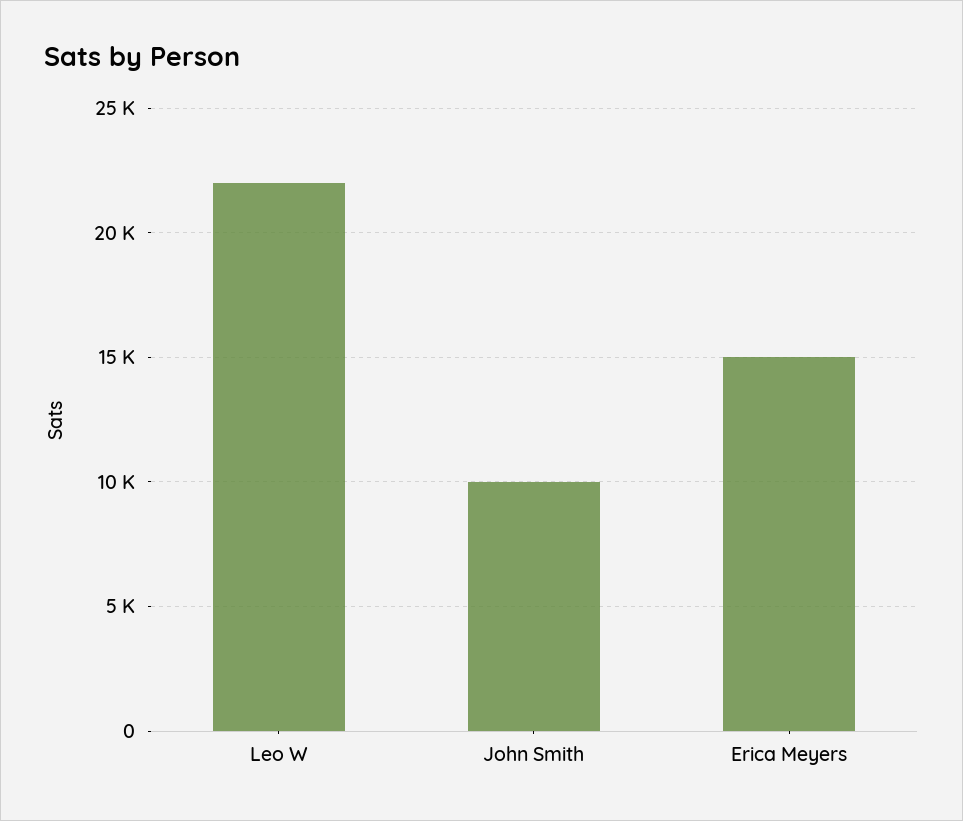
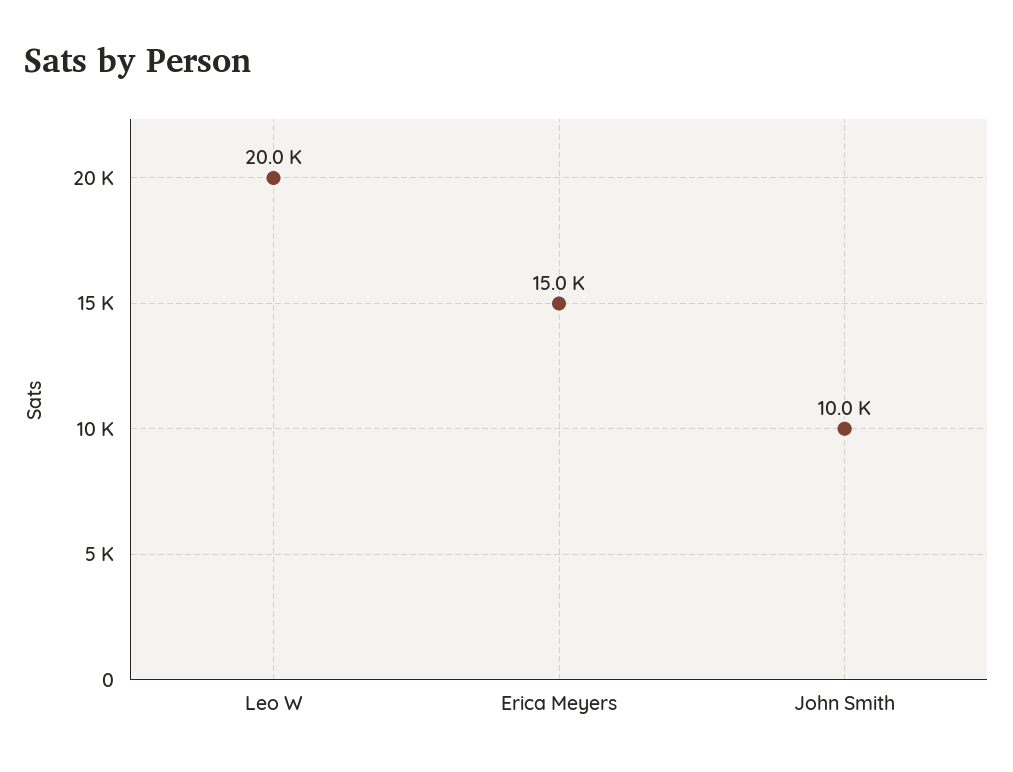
Leo W: 22000 -> 20000

